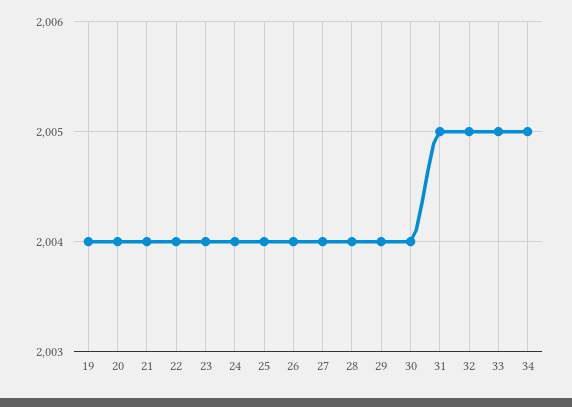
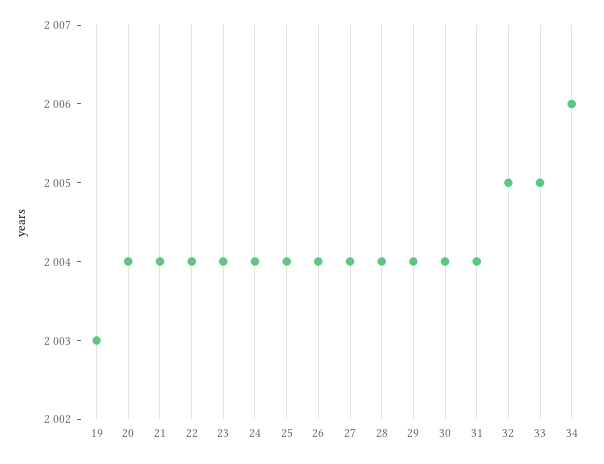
19: 2004 -> 2003
31: 2005 -> 2004
34: 2005 -> 2006

